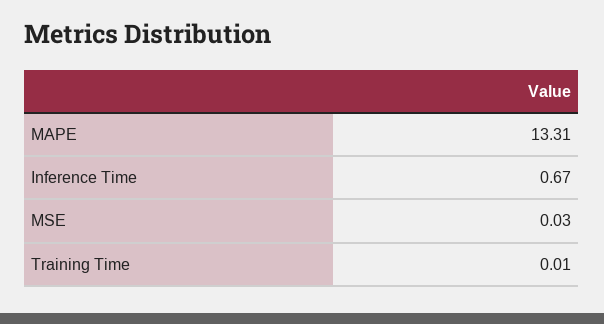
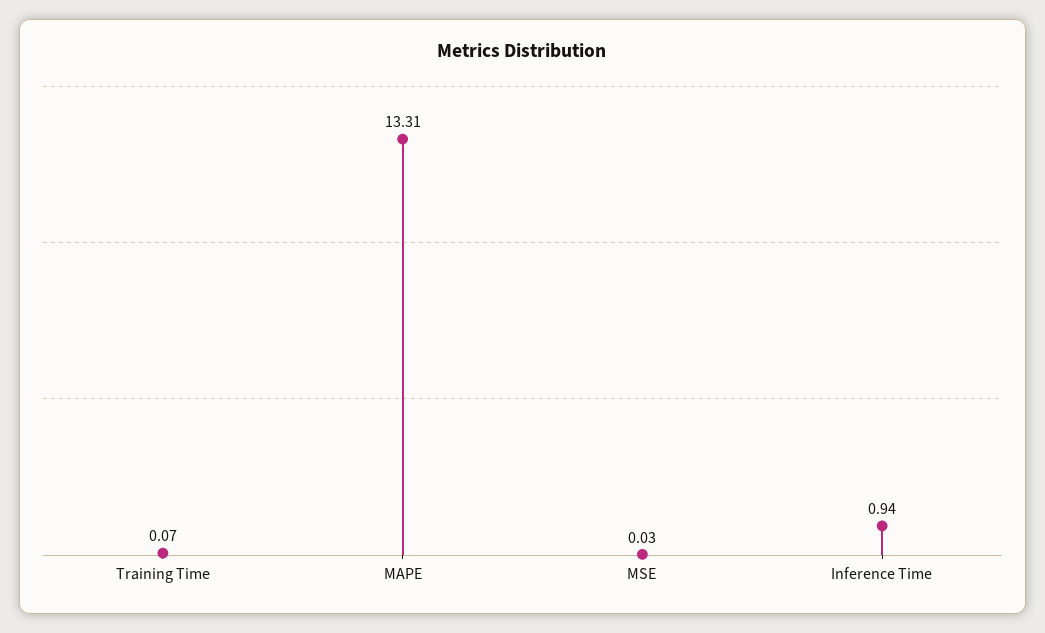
Inference Time: 0.67 -> 0.94
Training Time: 0.01 -> 0.07

